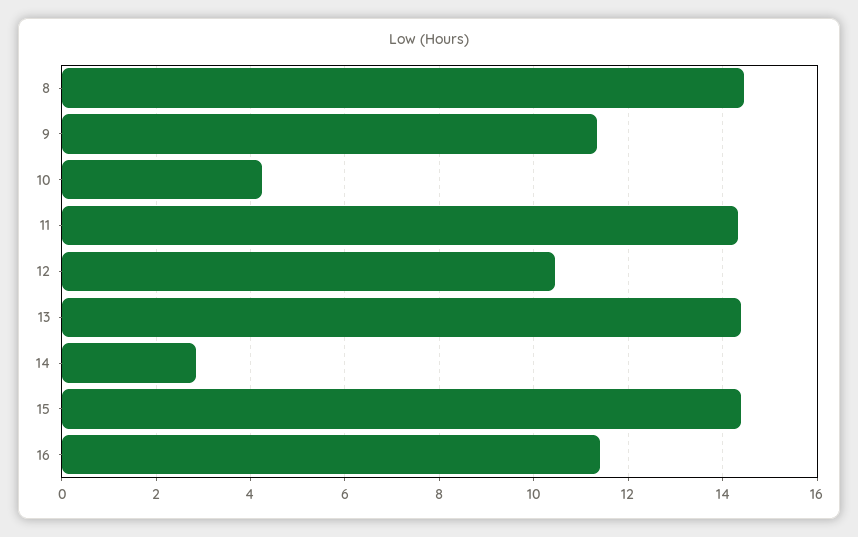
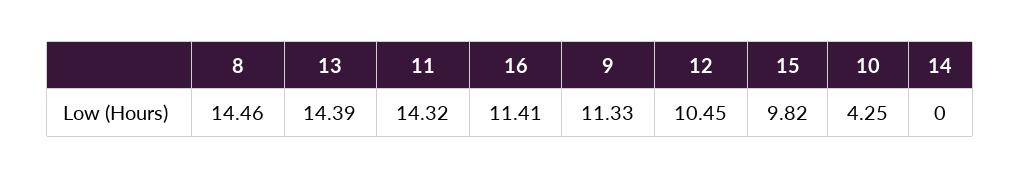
14: 2.8 -> 0
15: 14.4 -> 9.82

